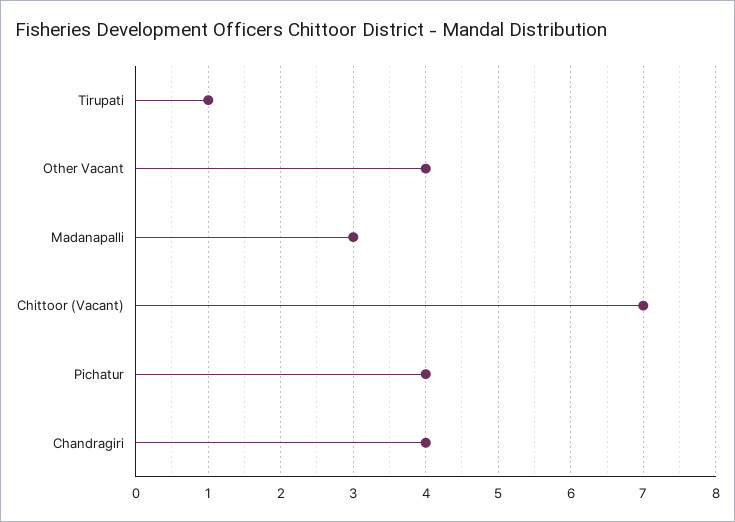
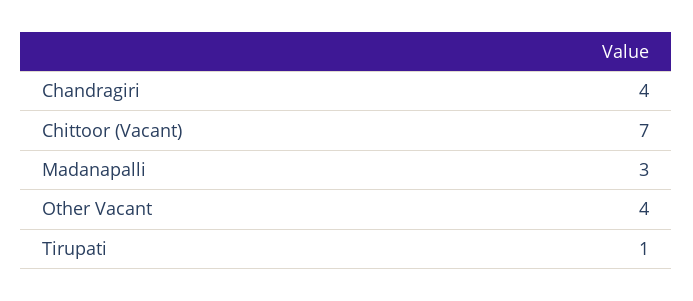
Pichatur: 4 -> none

